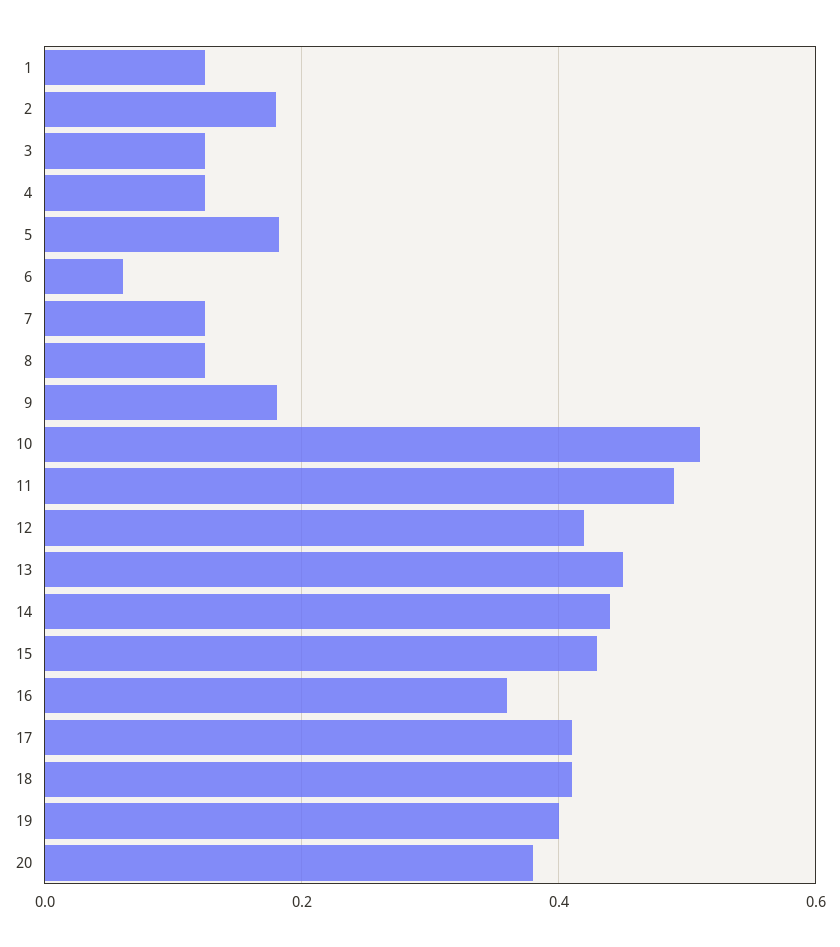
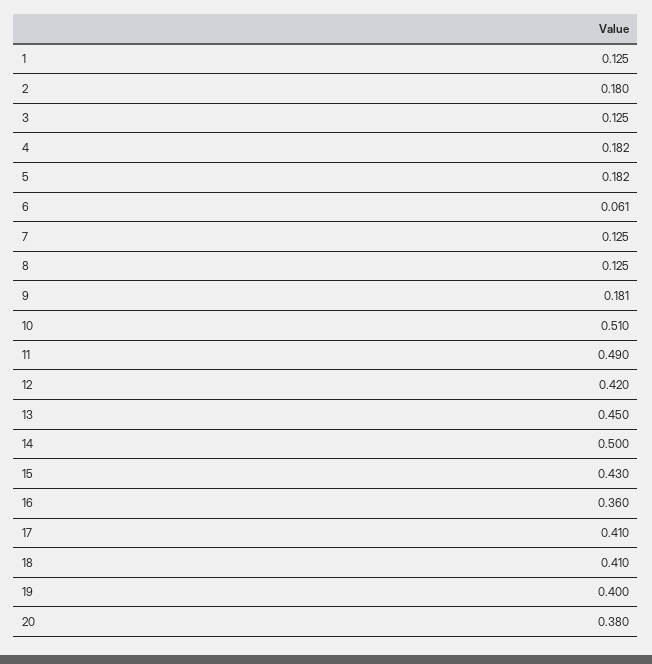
4: 0.12 -> 0.182
14: 0.44 -> 0.5

